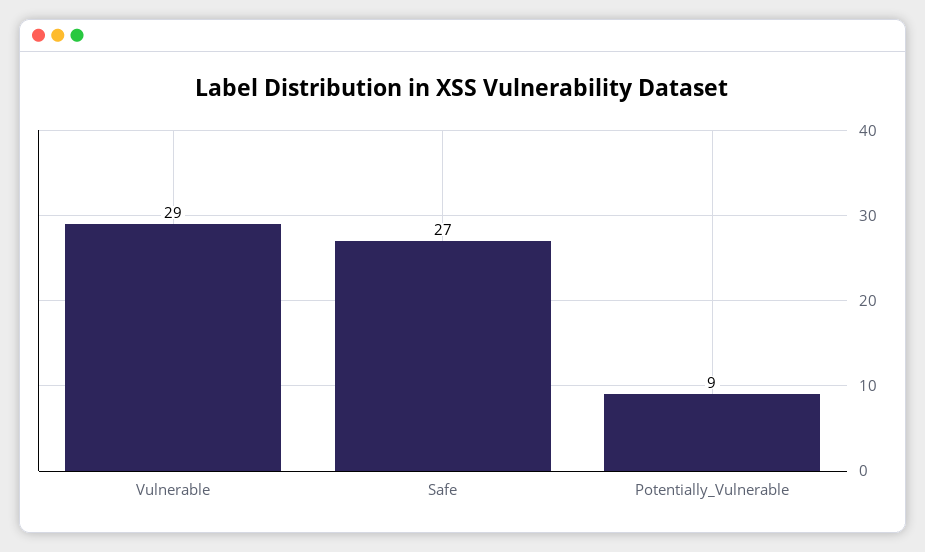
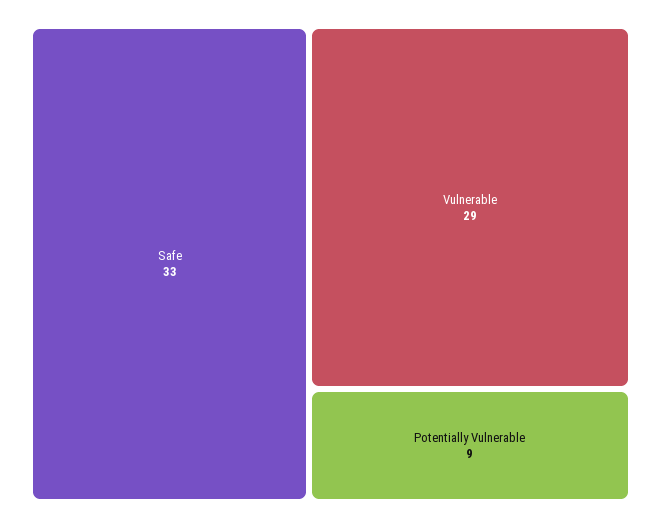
Safe: 27 -> 33

